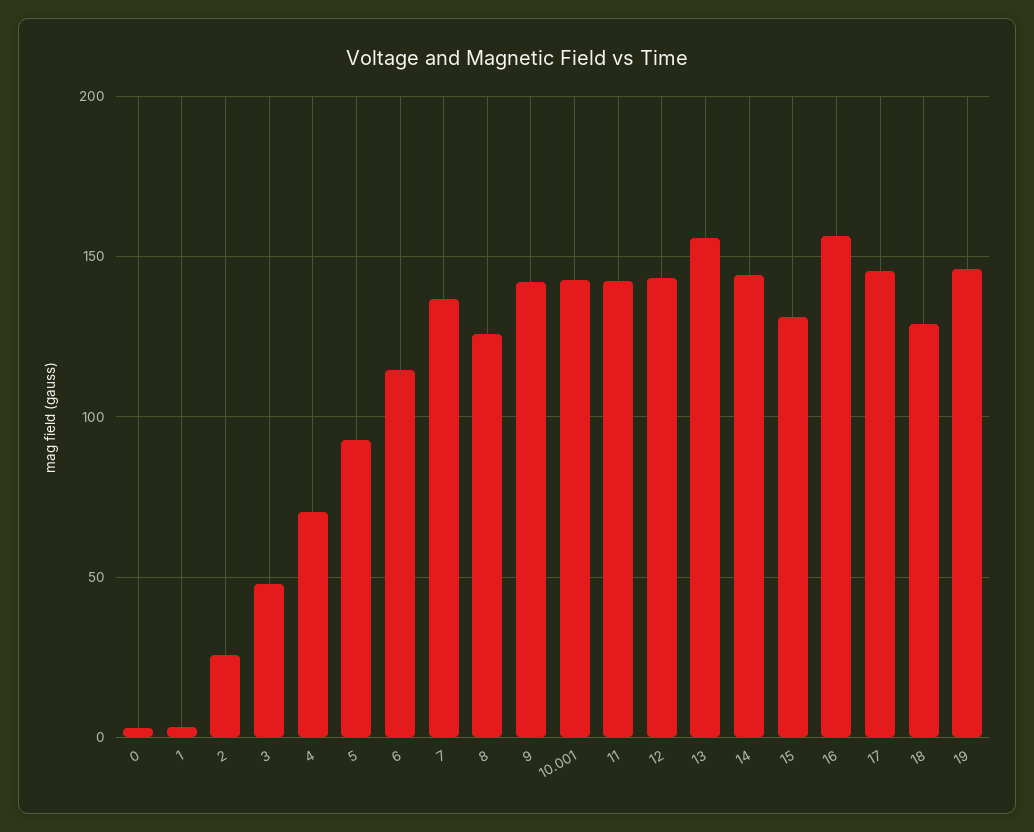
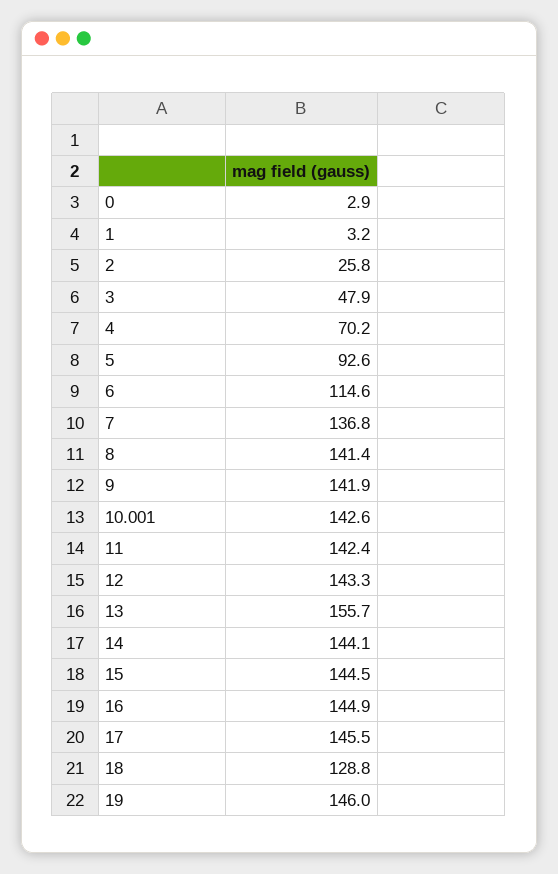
8: 125 -> 141.4
15: 130 -> 144.5
16: 155 -> 144.9

